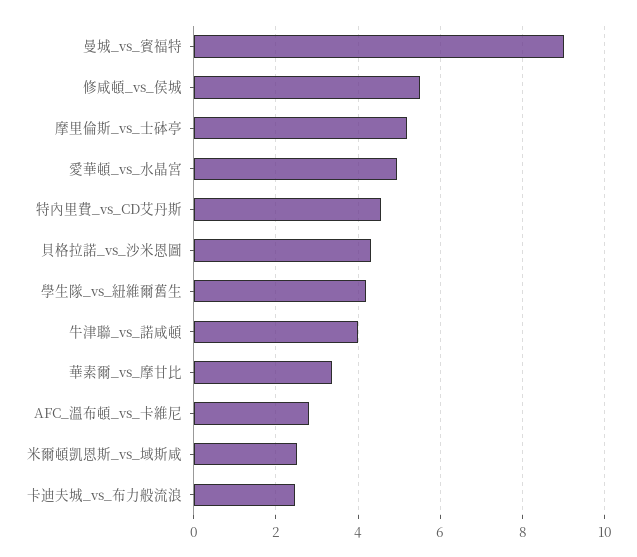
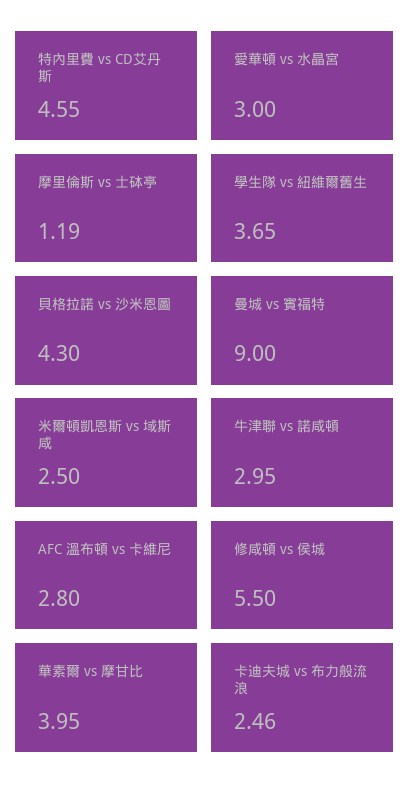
摩里倫斯_vs_士砵亭: 5.2 -> 1.19
愛華頓_vs_水晶宮: 5 -> 3
學生隊_vs_紐維爾舊生: 4.2 -> 3.65
牛津聯_vs_諾咸頓: 4 -> 2.95
華素爾_vs_摩甘比: 3.4 -> 3.95

